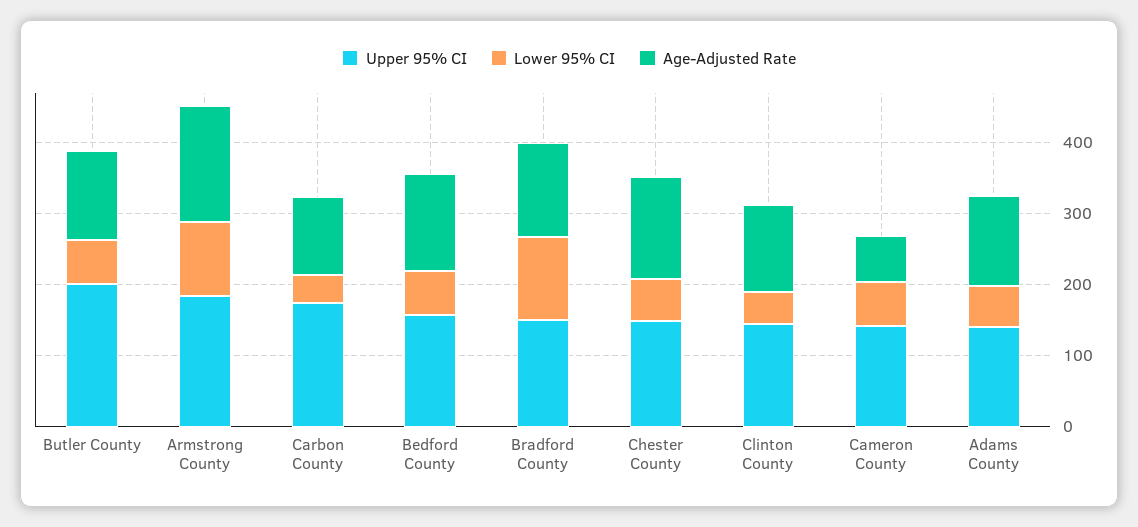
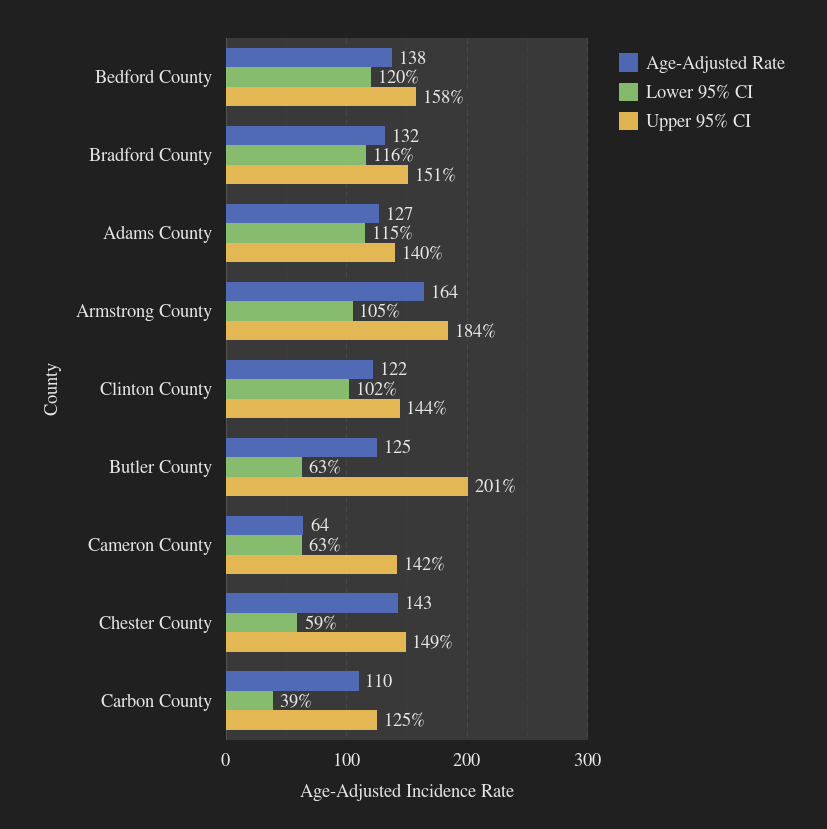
Upper 95% CI, Carbon County: 180 -> 125
Lower 95% CI, Bedford County: 60 -> 120
Lower 95% CI, Clinton County: 40 -> 102
Lower 95% CI, Adams County: 60 -> 115

